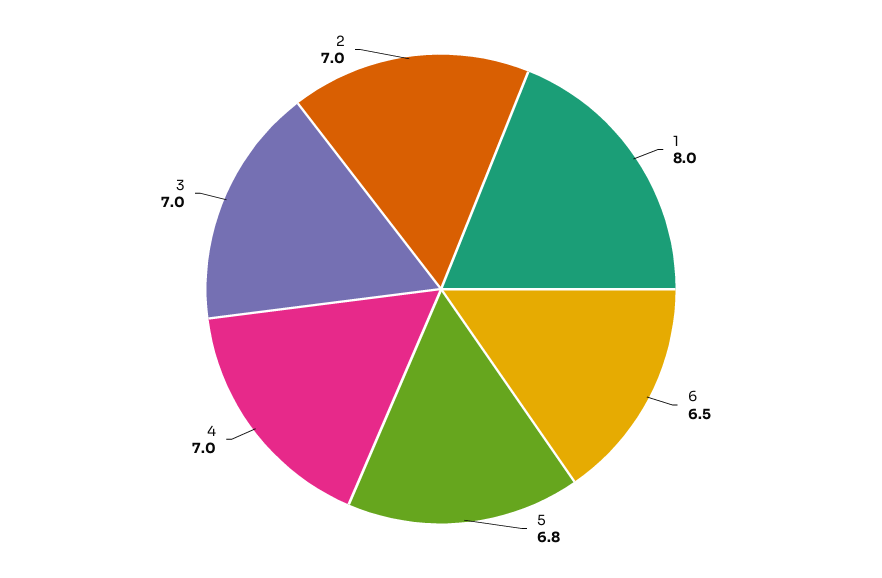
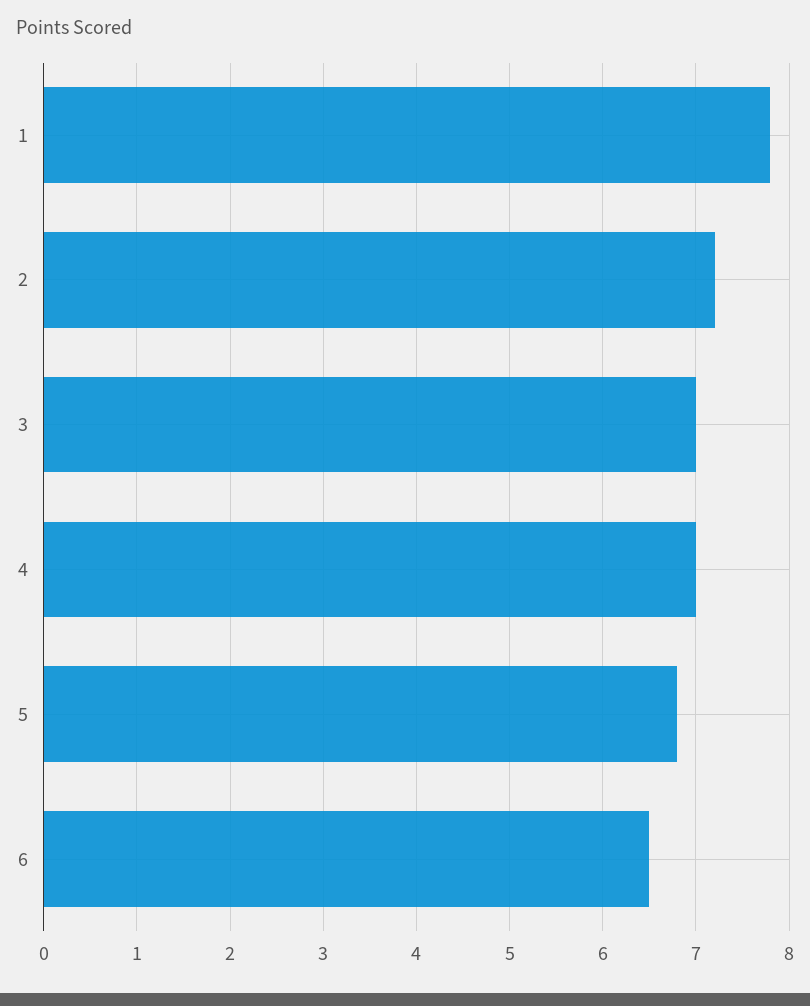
1: 8 -> 7.8
2: 7 -> 7.2

